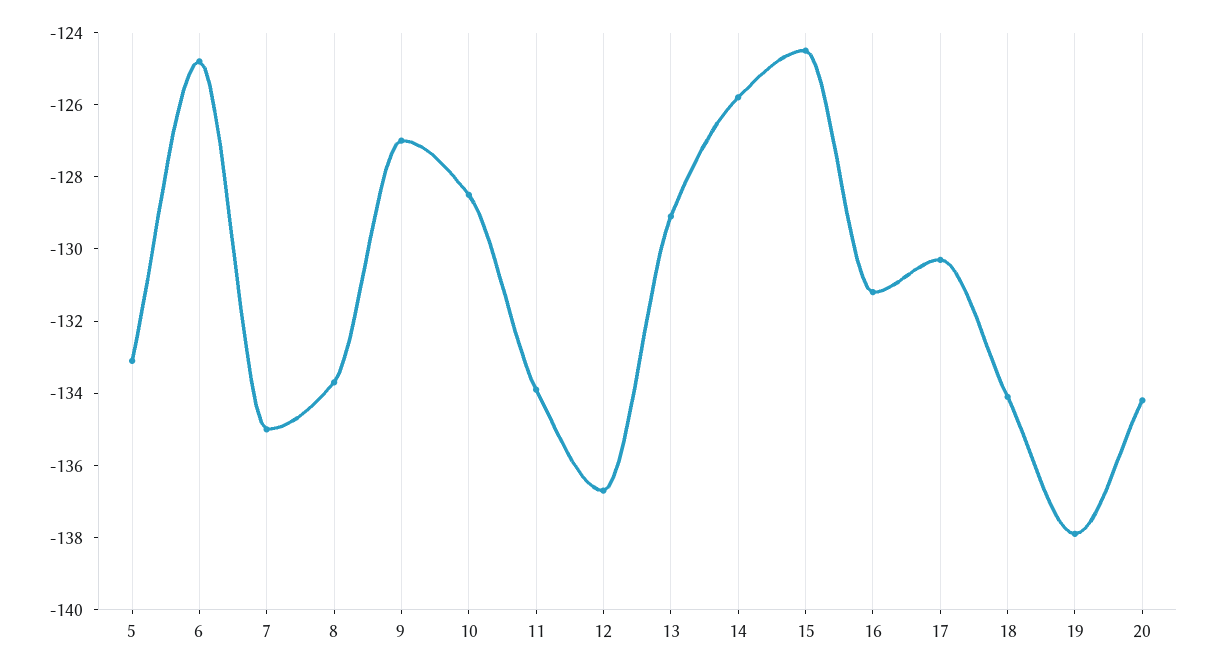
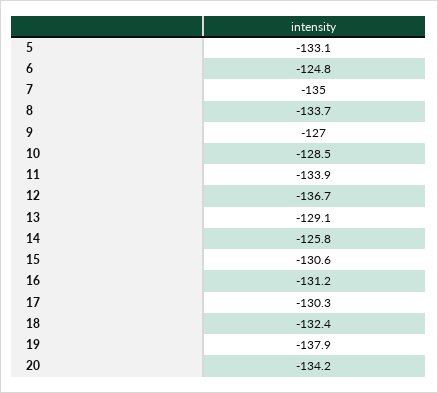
15: -124.5 -> -130.6
18: -134 -> -132.4

